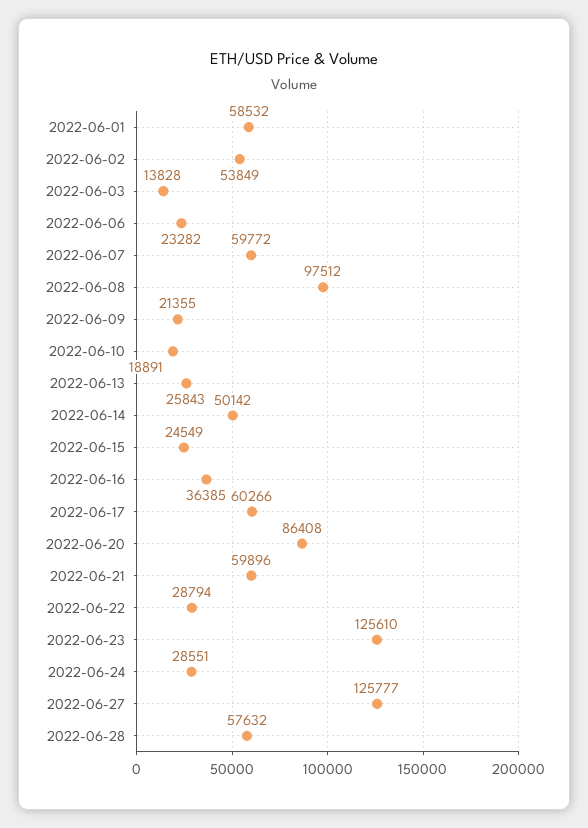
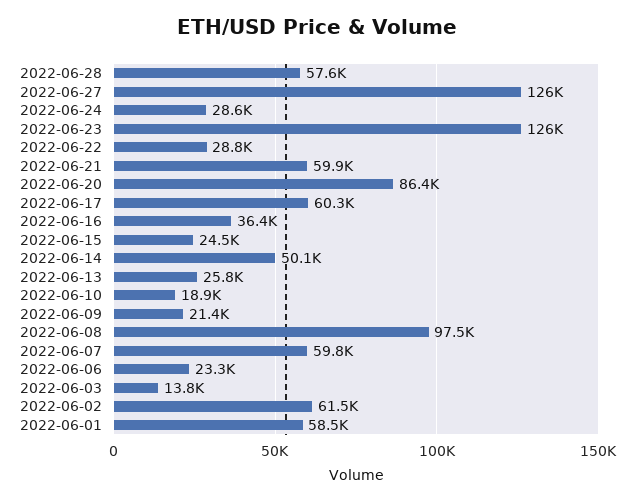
2022-06-02: 53849 -> 61500

